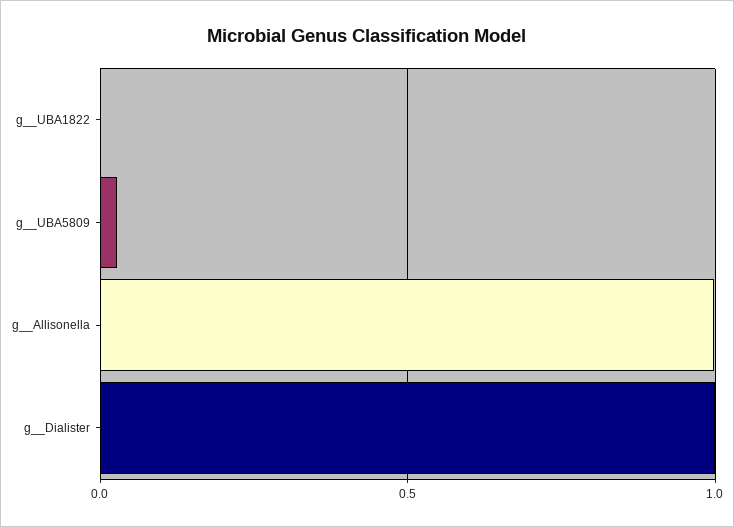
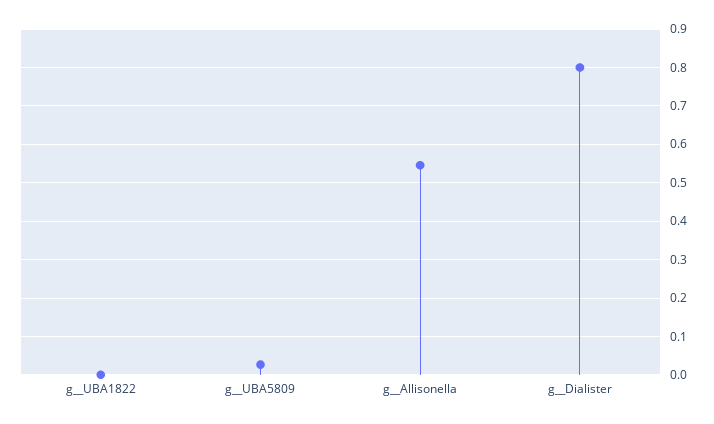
g__Allisonella: 1 -> 0.54
g__Dialister: 1 -> 0.8

